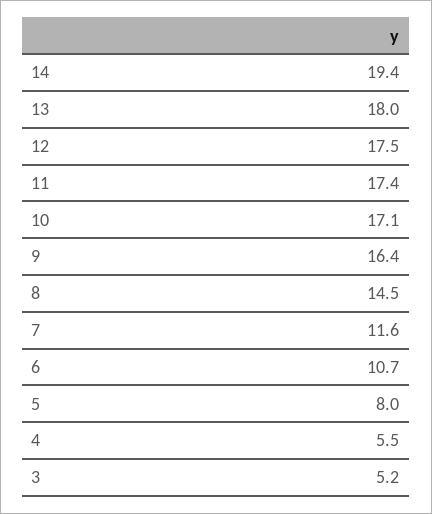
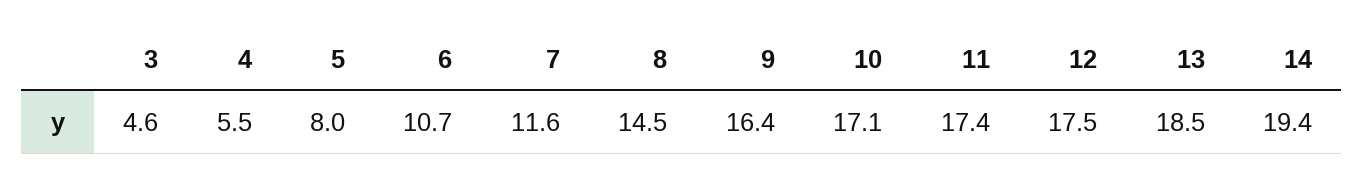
13: 18 -> 18.5
3: 5.2 -> 4.6

